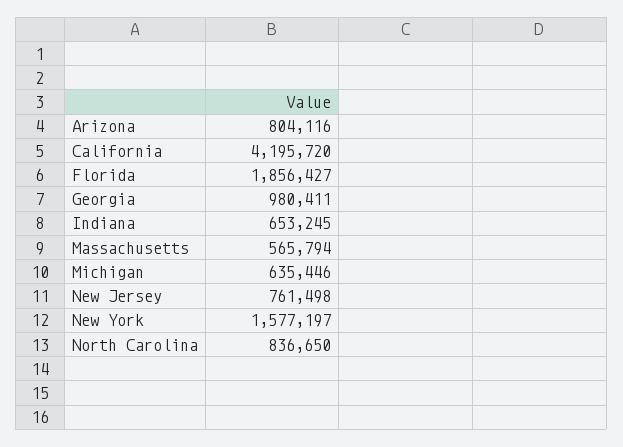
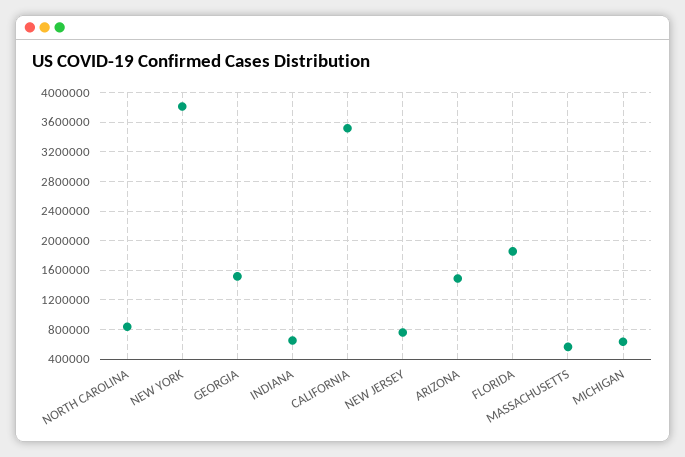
Arizona: 804116 -> 1500000
California: 4195720 -> 3500000
Georgia: 980411 -> 1500000
New York: 1577197 -> 3800000

